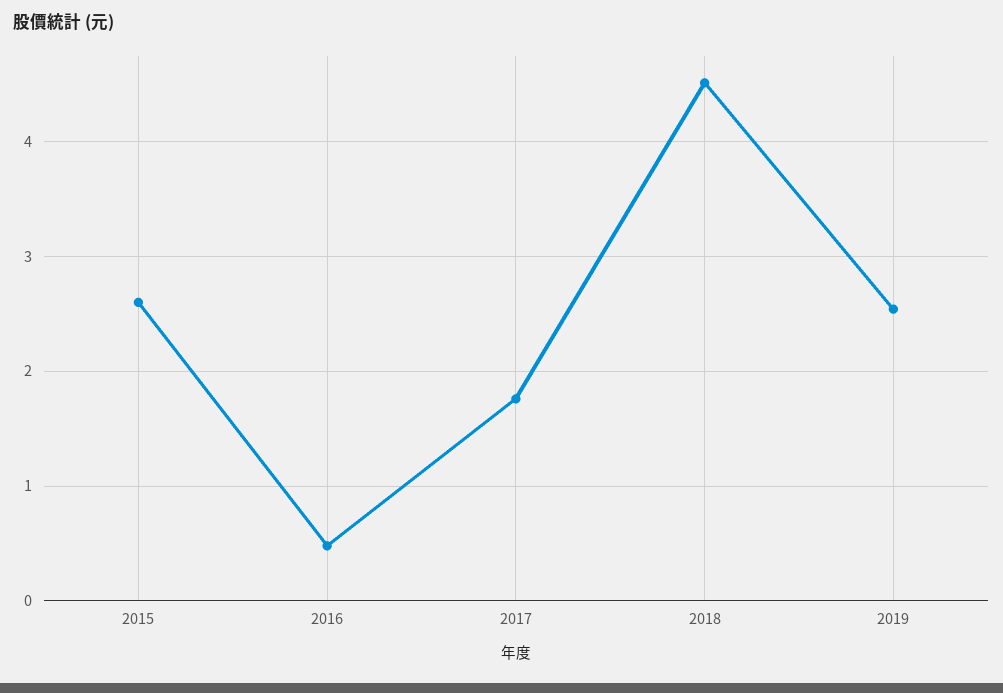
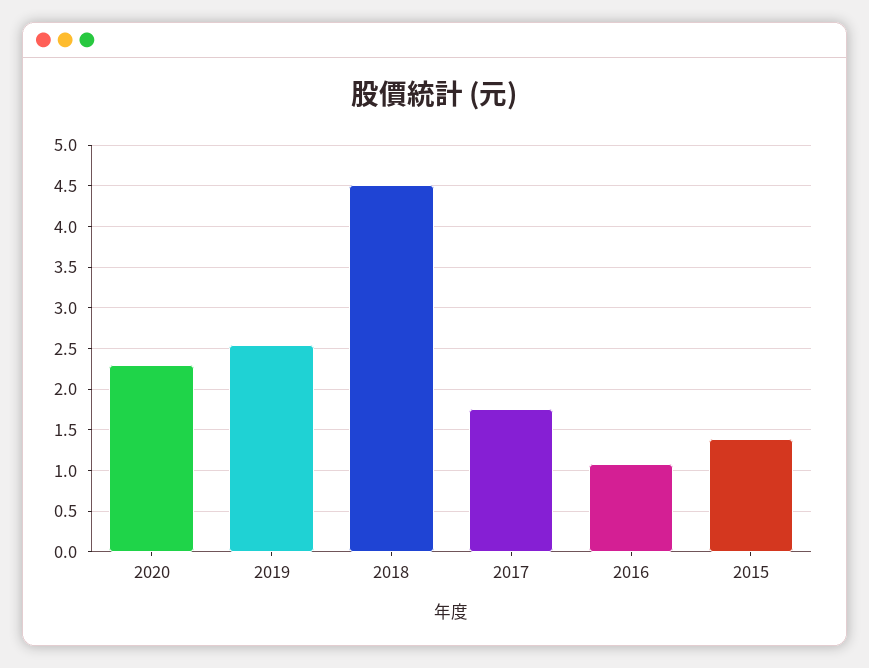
2015: 2.6 -> 1.4
2016: 0.5 -> 1.1
2020: none -> 2.3

